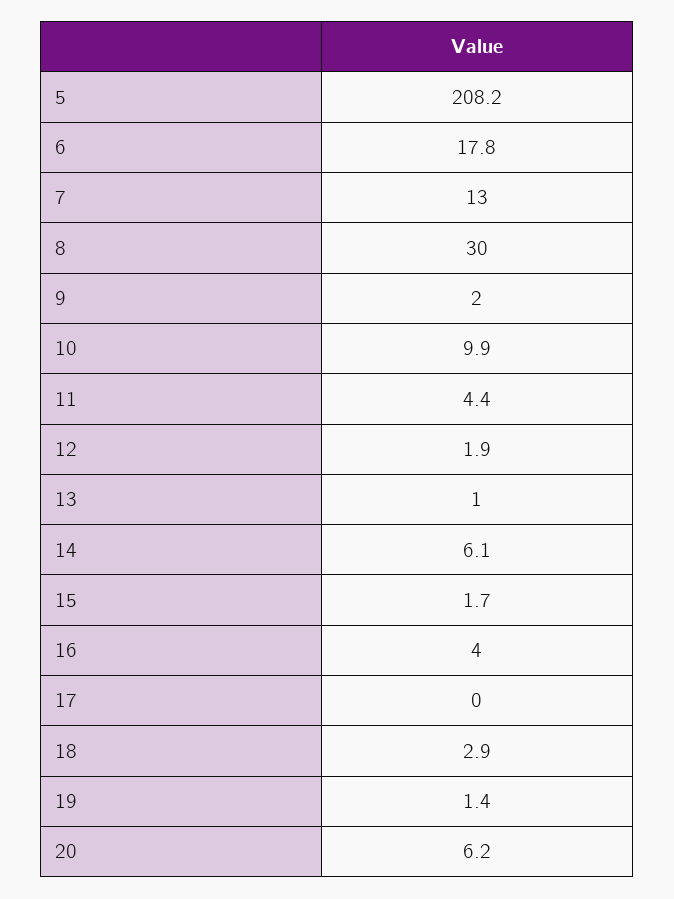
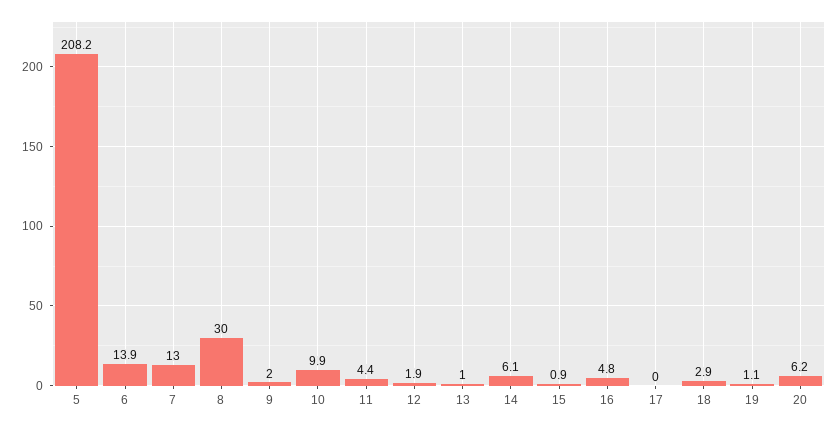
6: 17.8 -> 13.9
15: 1.7 -> 0.9
16: 4 -> 4.8
19: 1.4 -> 1.1

